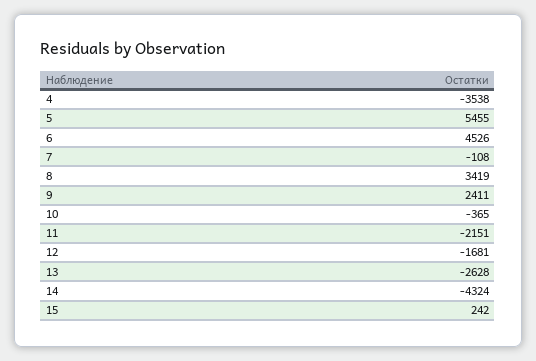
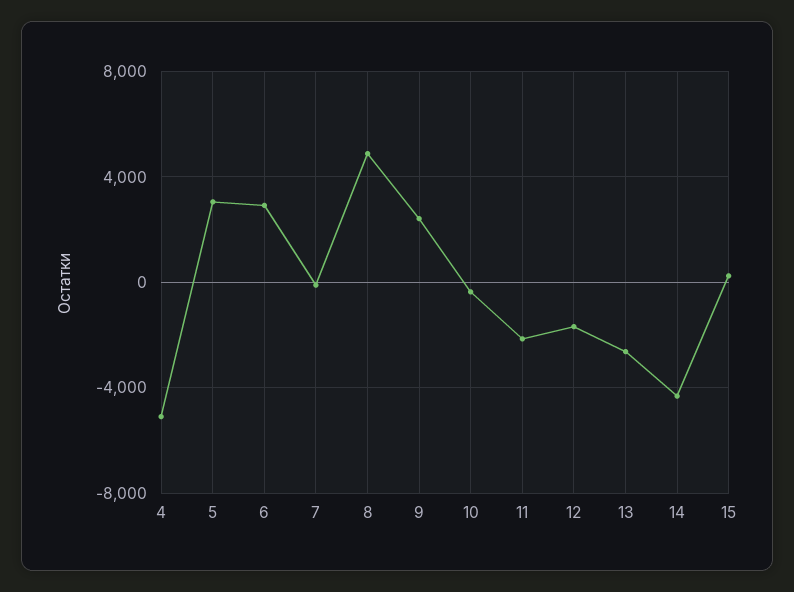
4: -3538 -> -5000
5: 5455 -> 3000
6: 4526 -> 3000
8: 3419 -> 5000

